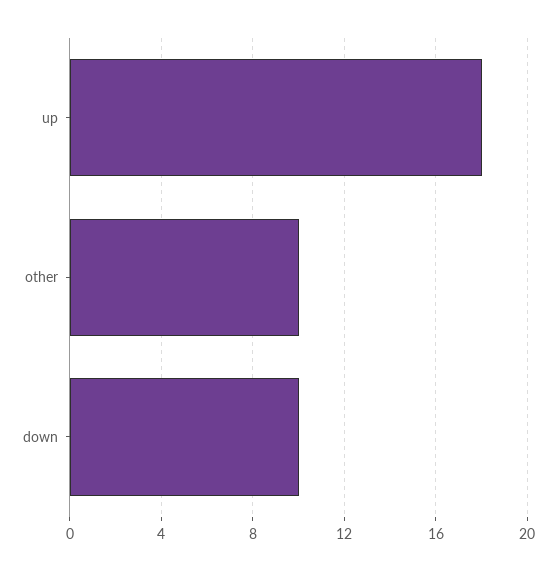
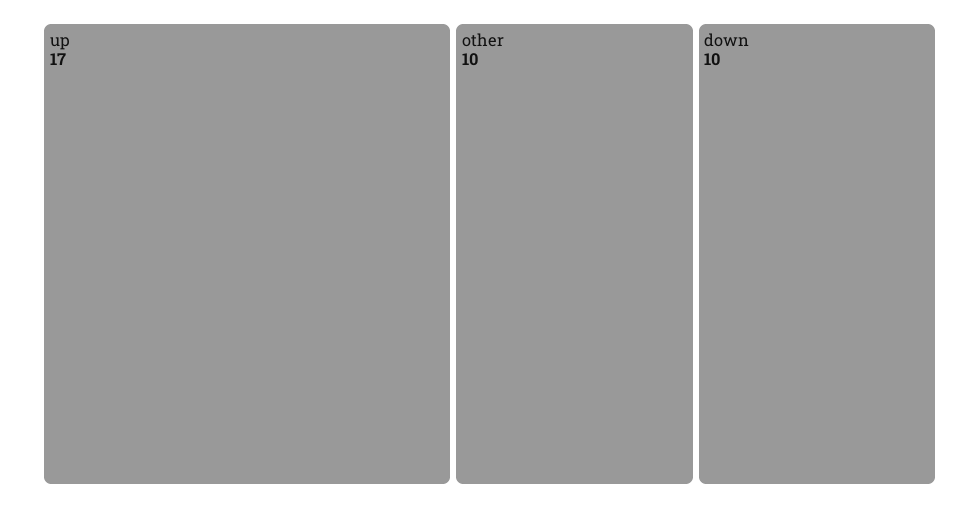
up: 18 -> 17

